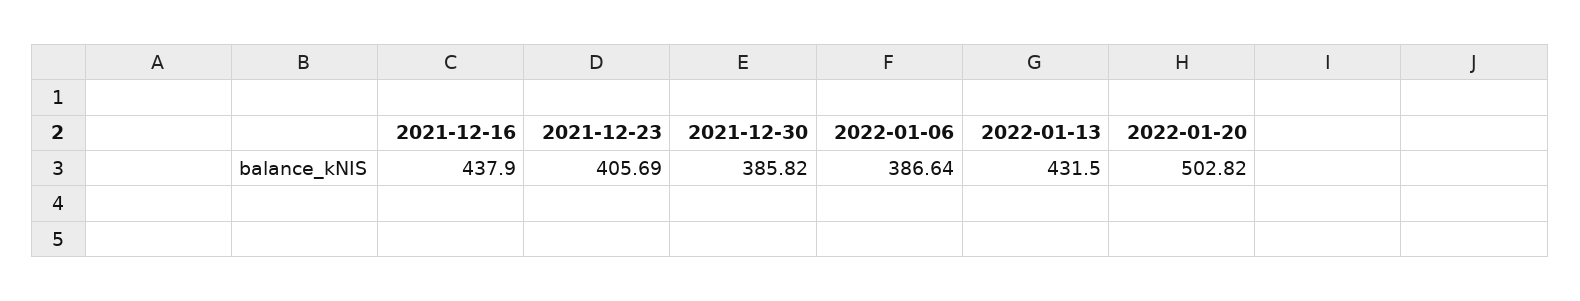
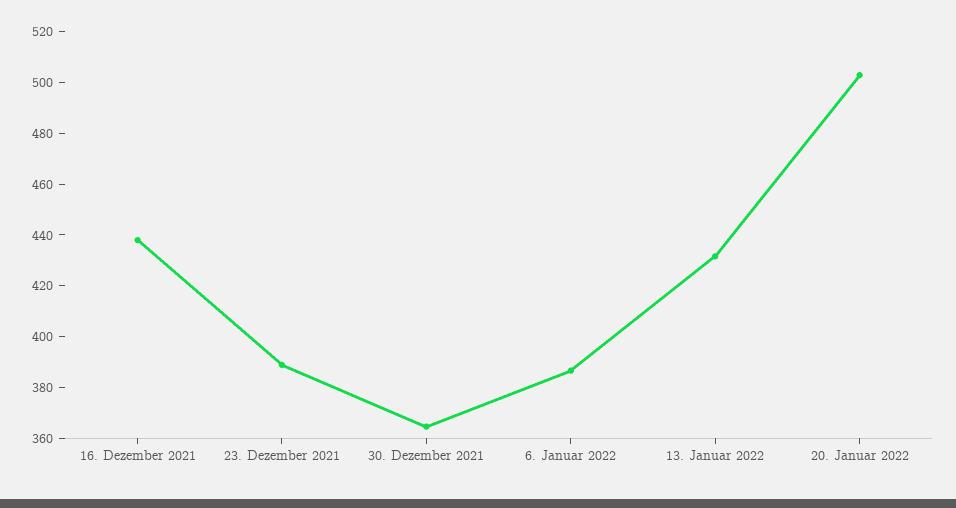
2021-12-23: 405.69 -> 390
2021-12-30: 385.82 -> 365

